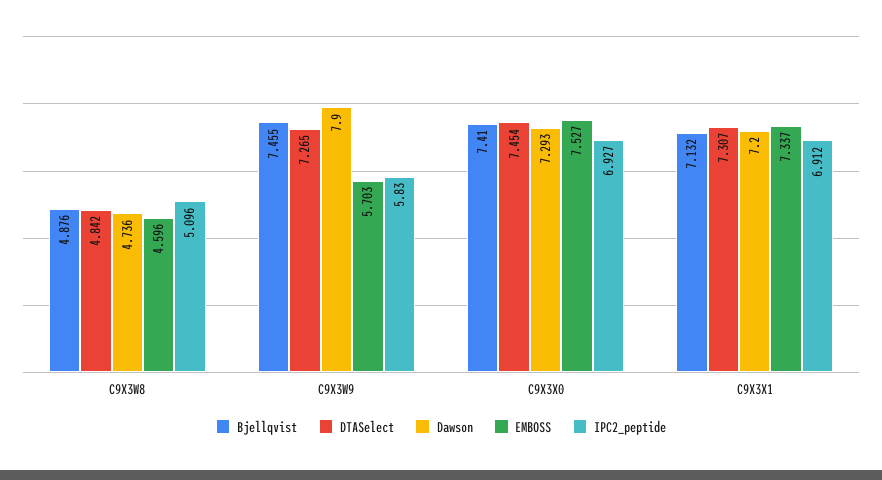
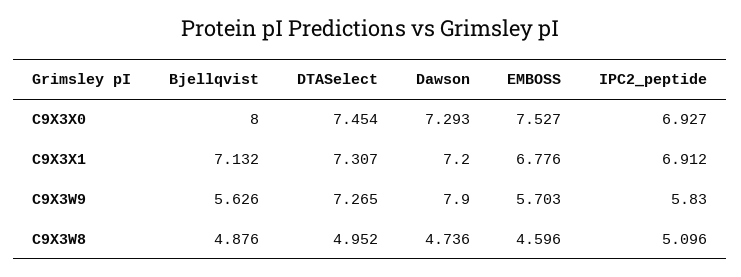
DTASelect, C9X3W8: 4.842 -> 4.952
Bjellqvist, C9X3W9: 7.455 -> 5.626
Bjellqvist, C9X3X0: 7.41 -> 8
EMBOSS, C9X3X1: 7.337 -> 6.776

